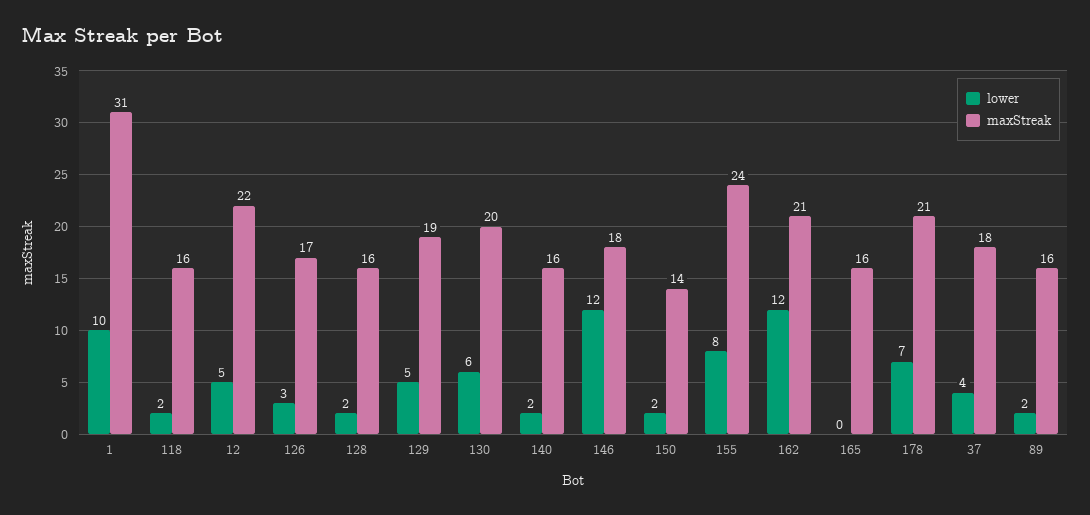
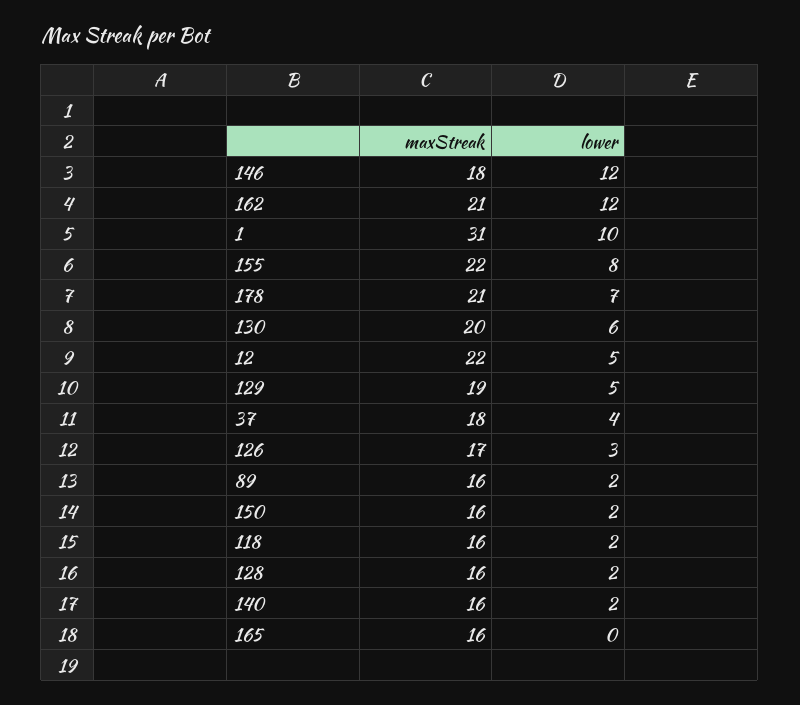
maxStreak, 150: 14 -> 16
maxStreak, 155: 24 -> 22

